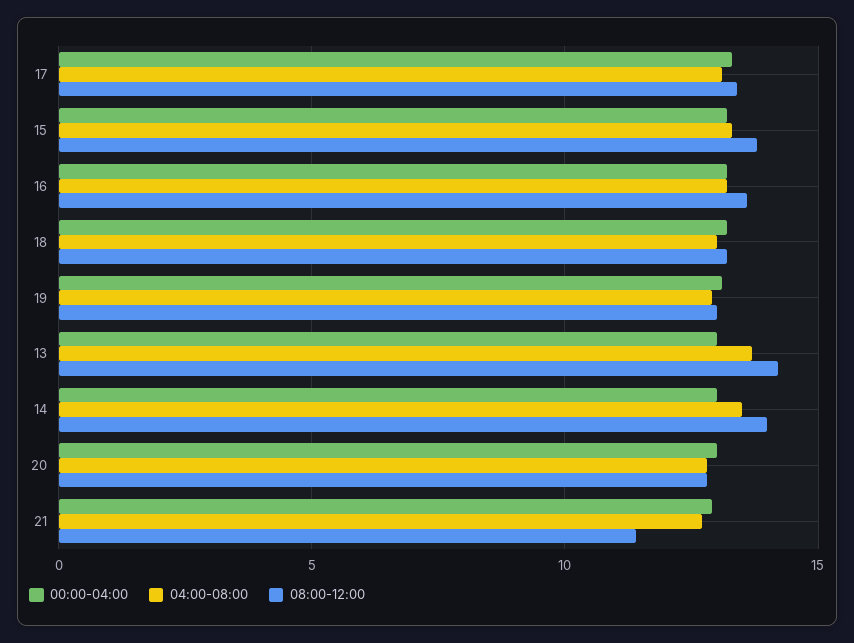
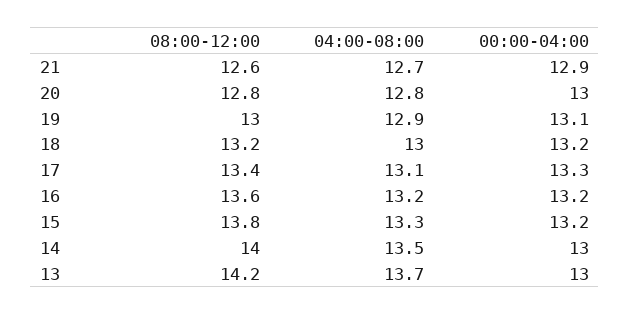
08:00-12:00, 21: 11.5 -> 12.6

